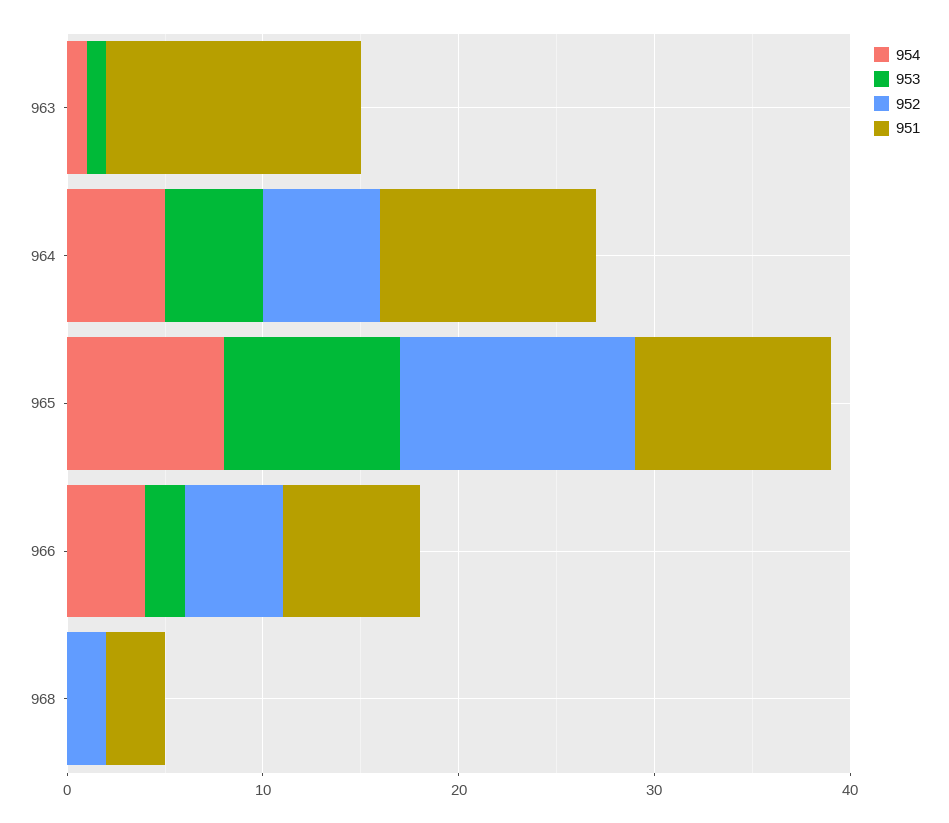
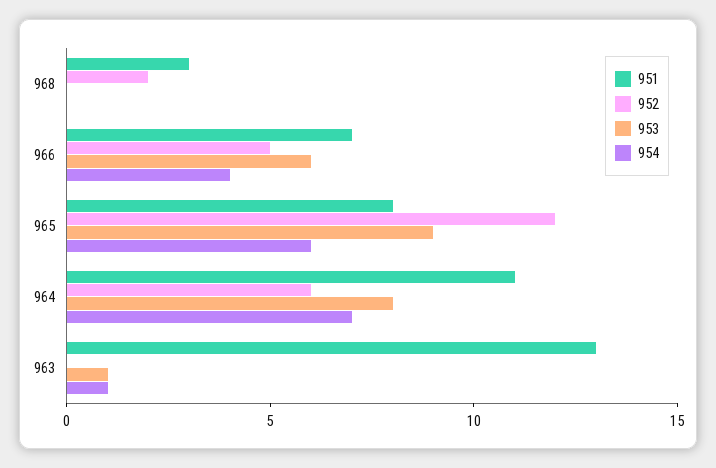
954, 964: 5 -> 7
953, 964: 5 -> 8
954, 965: 8 -> 6
951, 965: 10 -> 8
953, 966: 2 -> 6

